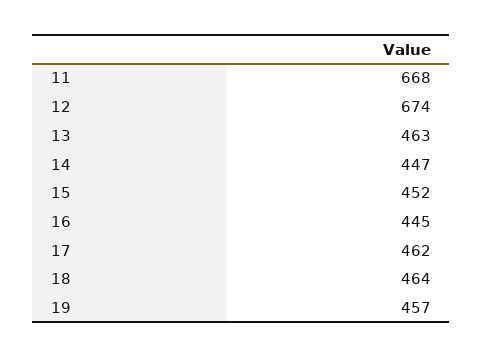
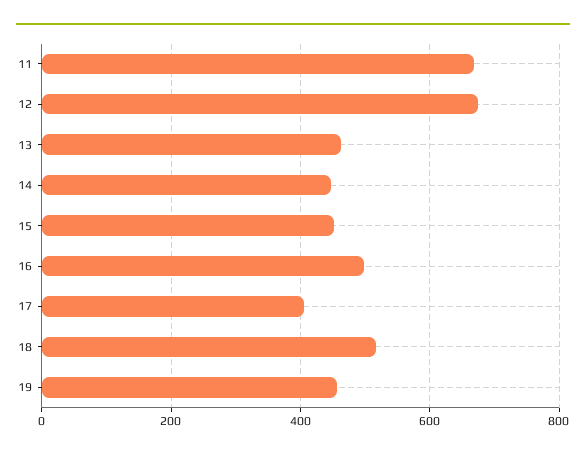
16: 445 -> 500
17: 462 -> 400
18: 464 -> 520

